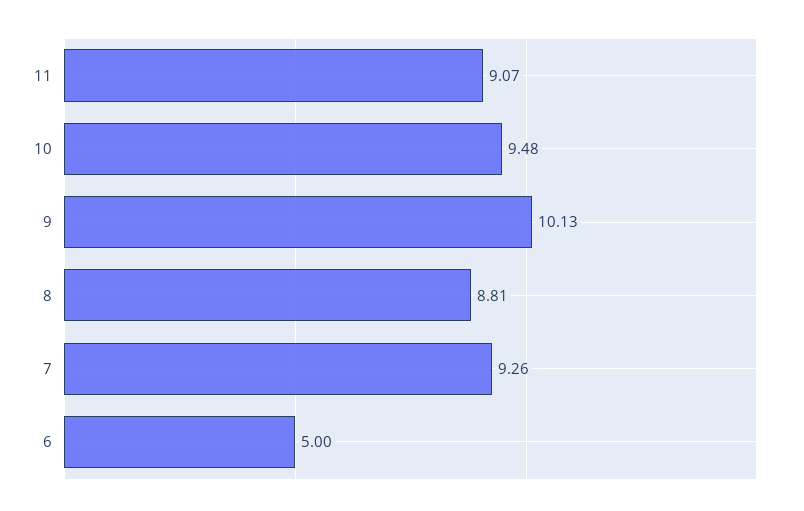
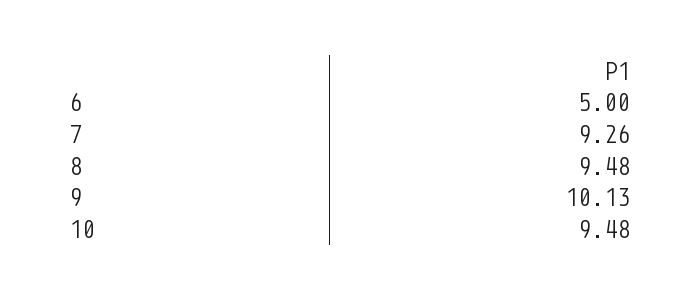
11: 9.07 -> none
8: 8.81 -> 9.48

